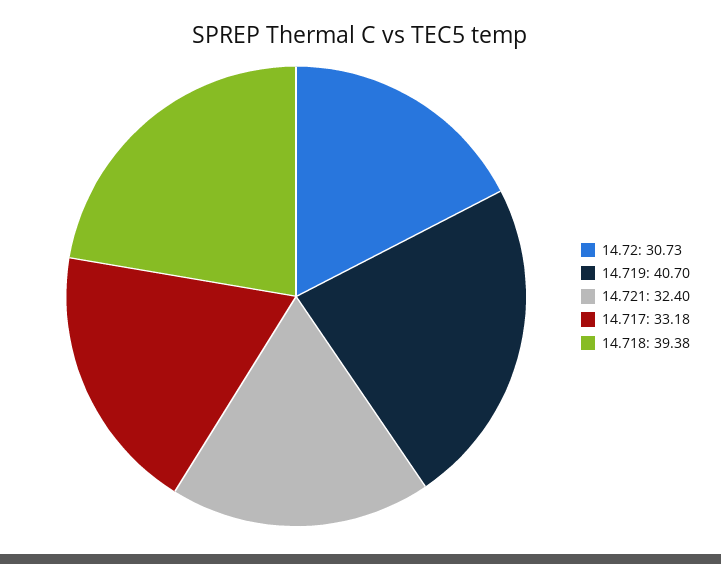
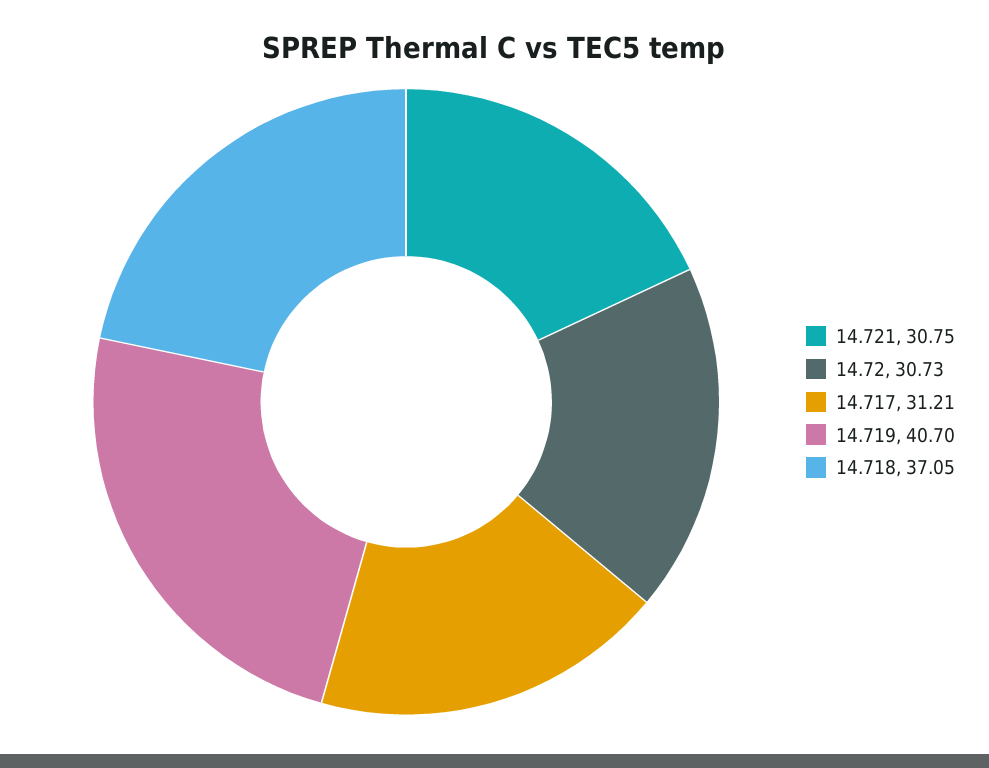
14.721: 32.4 -> 30.75
14.717: 33.18 -> 31.21
14.718: 39.38 -> 37.05

